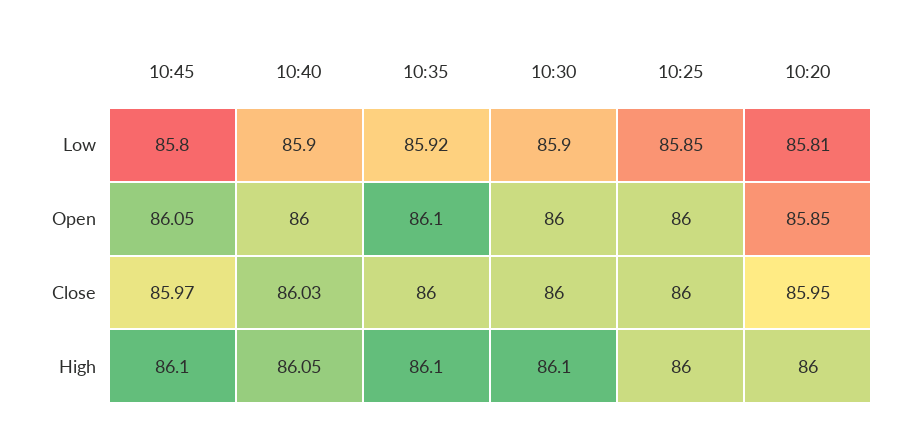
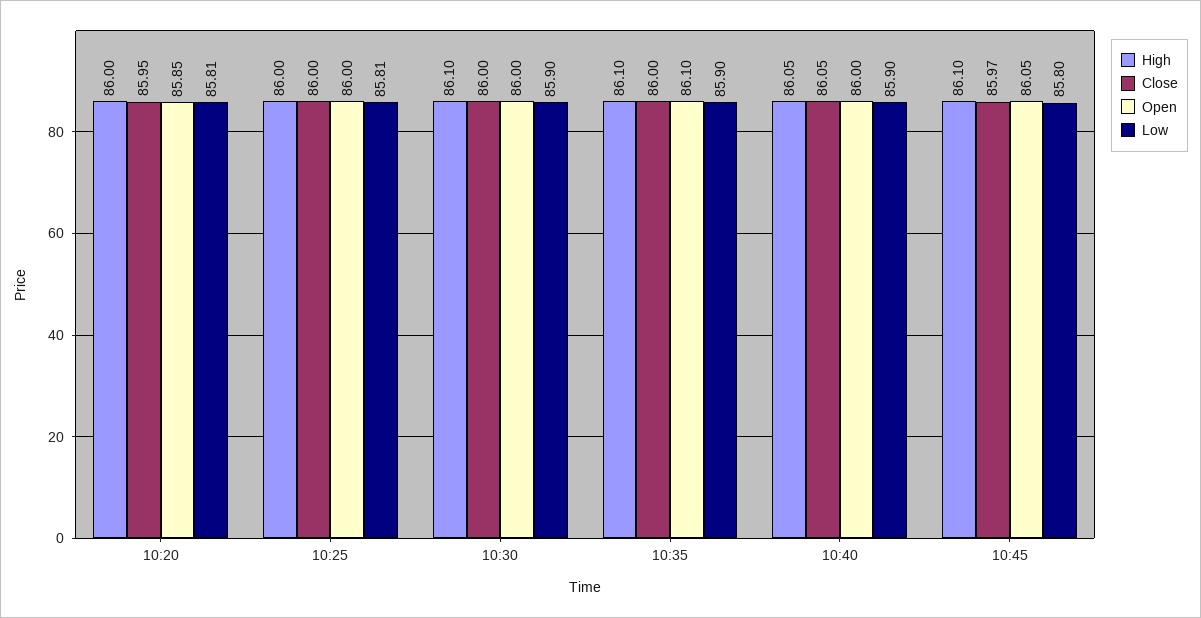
Low, 10:35: 85.92 -> 85.9
Low, 10:25: 85.85 -> 85.81
Close, 10:40: 86.03 -> 86.05

